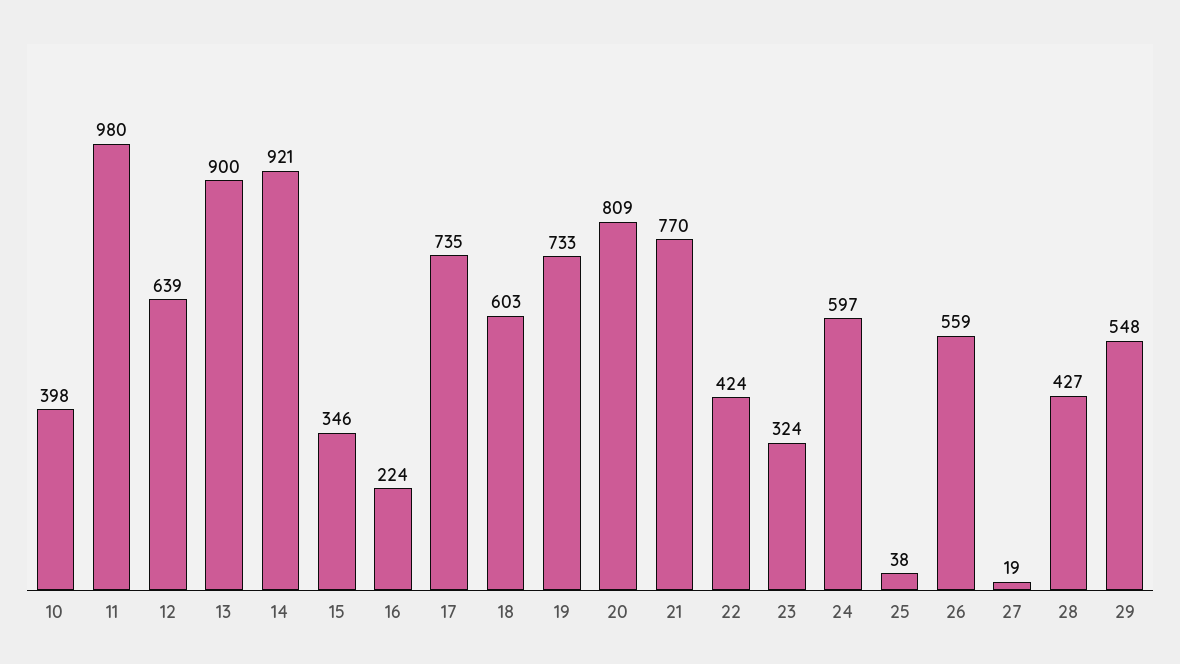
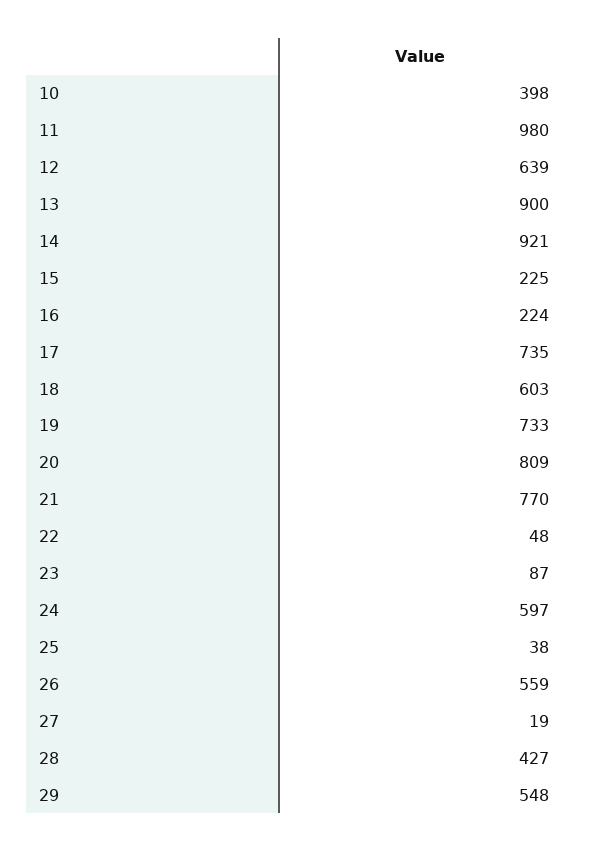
15: 346 -> 225
22: 424 -> 48
23: 324 -> 87

